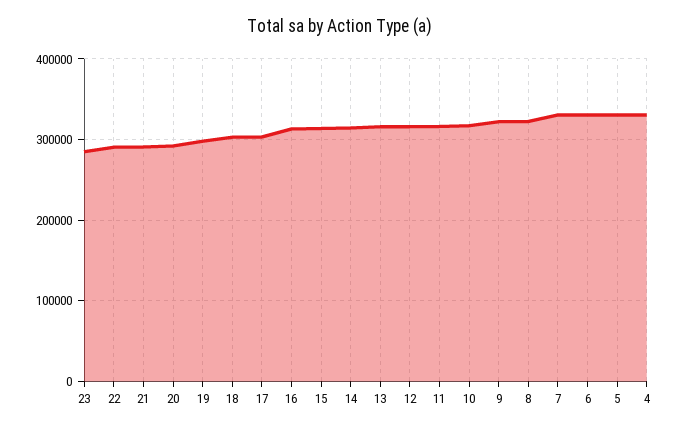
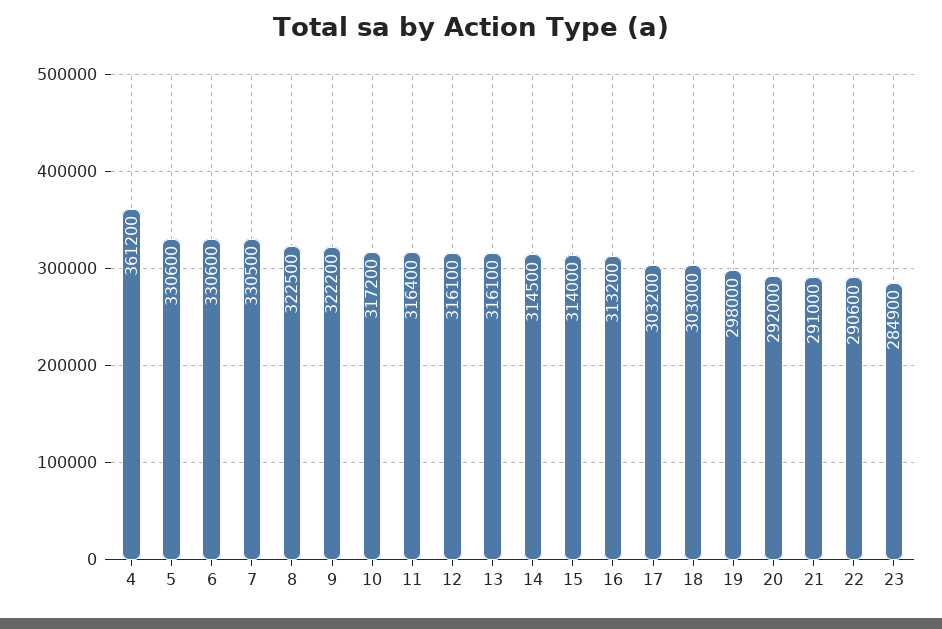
4: 330000 -> 361200

